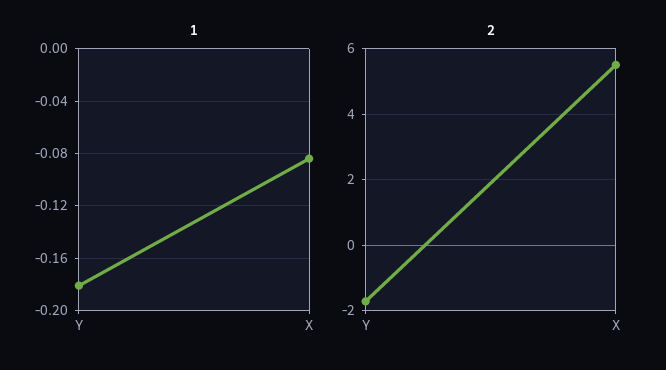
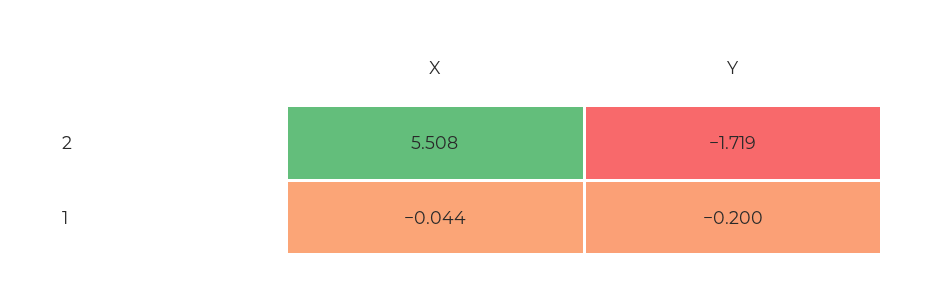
1, Y: -0.18 -> -0.2
1, X: -0.085 -> -0.044

